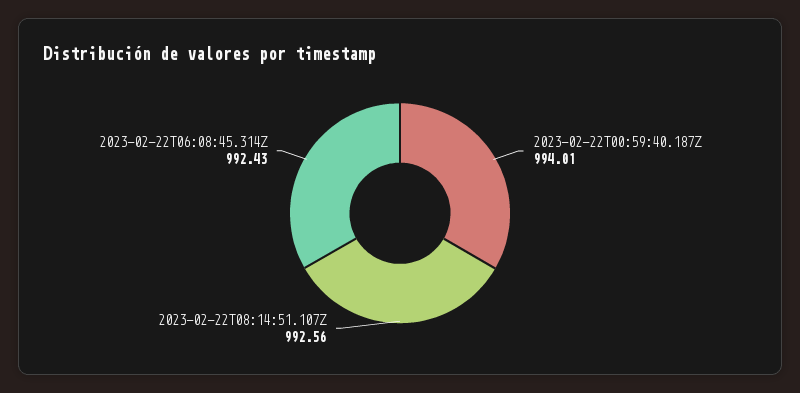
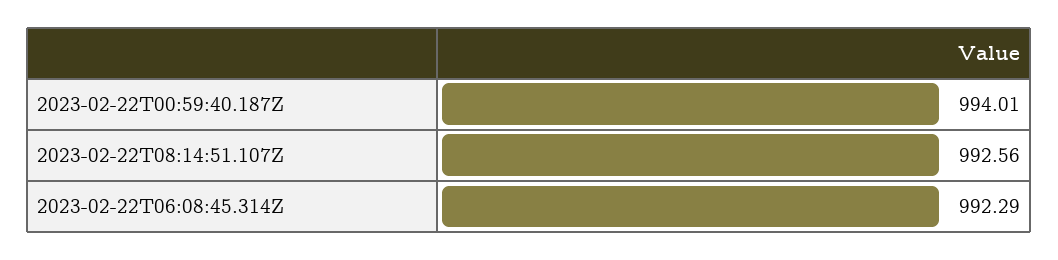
2023-02-22T06:08:45.314Z: 992.43 -> 992.29

